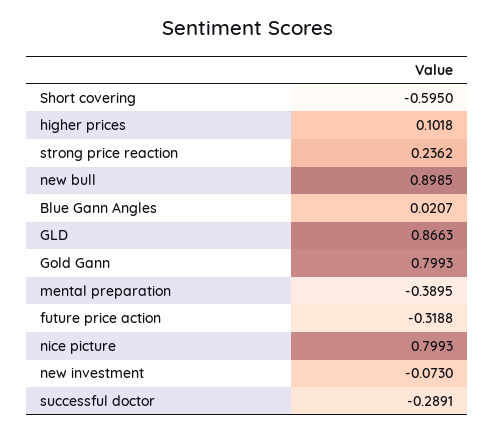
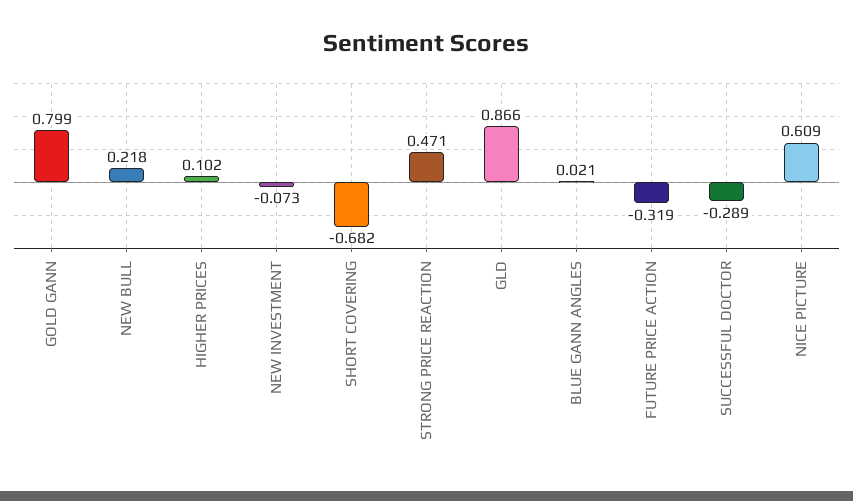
Short covering: -0.595 -> -0.682
strong price reaction: 0.2362 -> 0.471
new bull: 0.8985 -> 0.218
mental preparation: -0.3895 -> none
nice picture: 0.7993 -> 0.609

